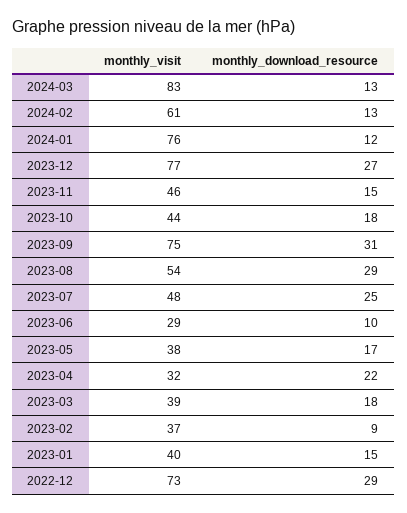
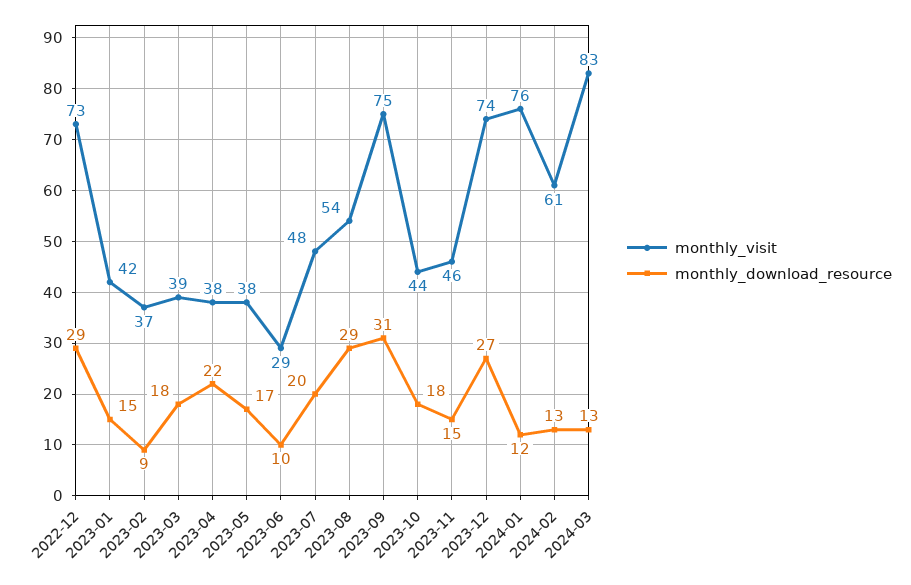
monthly_visit, 2023-12: 77 -> 74
monthly_download_resource, 2023-07: 25 -> 20
monthly_visit, 2023-04: 32 -> 38
monthly_visit, 2023-01: 40 -> 42

